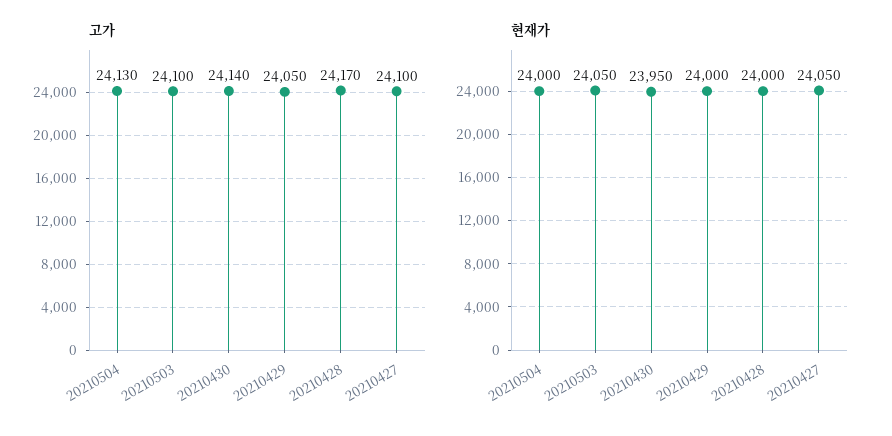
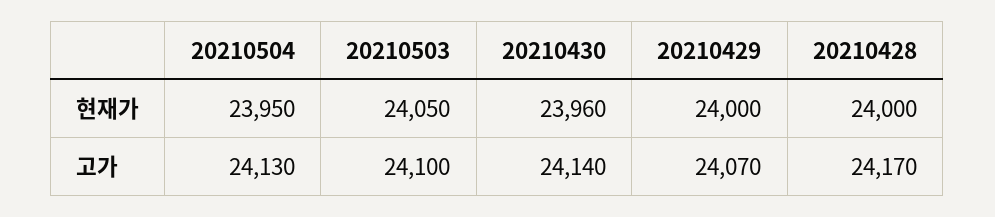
고가, 20210429: 24050 -> 24070
고가, 20210427: 24100 -> none
현재가, 20210504: 24000 -> 23950
현재가, 20210430: 23950 -> 23960
현재가, 20210427: 24050 -> none

